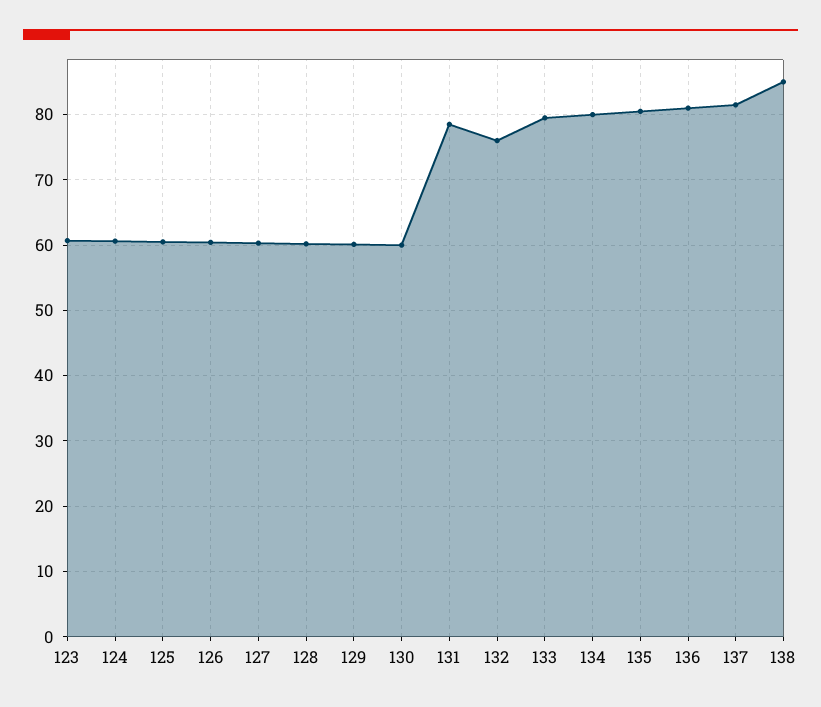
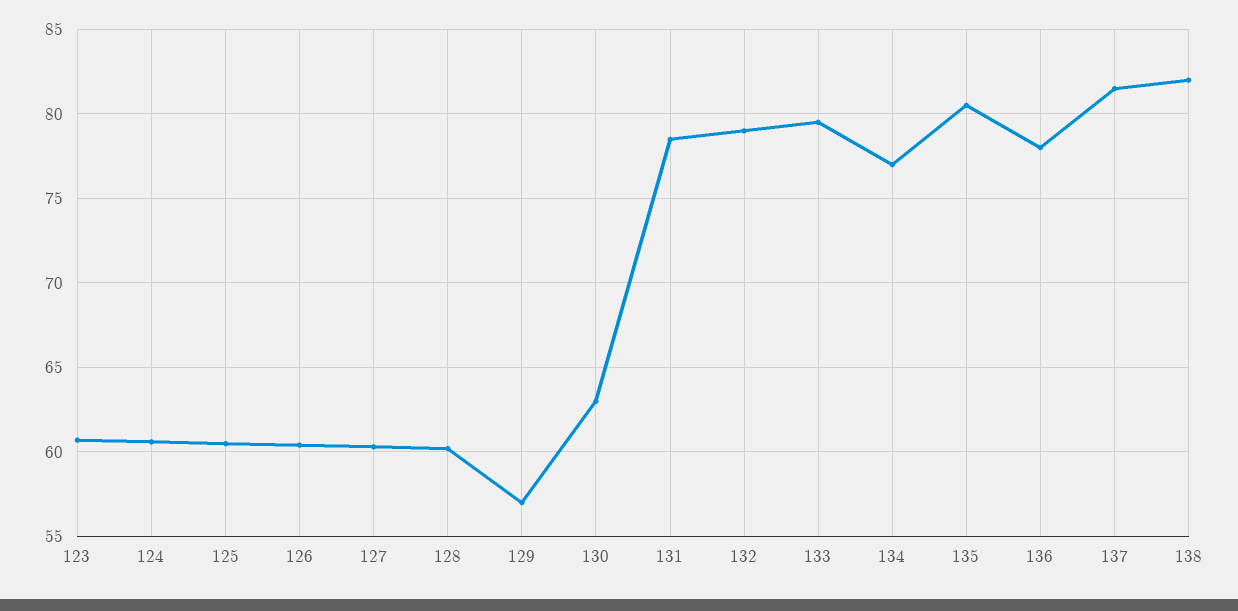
129: 60 -> 57
130: 60 -> 63
132: 76 -> 79
134: 80 -> 77
136: 81 -> 78
138: 85 -> 82

